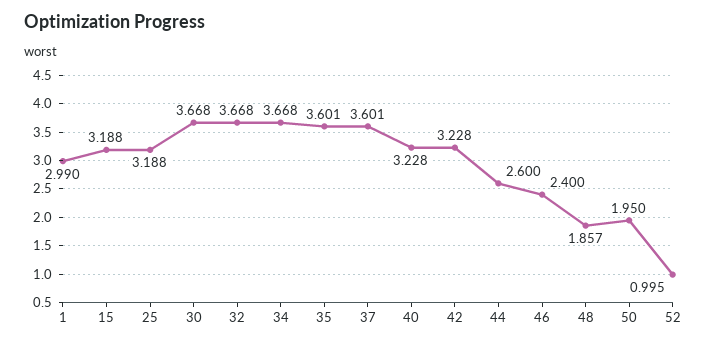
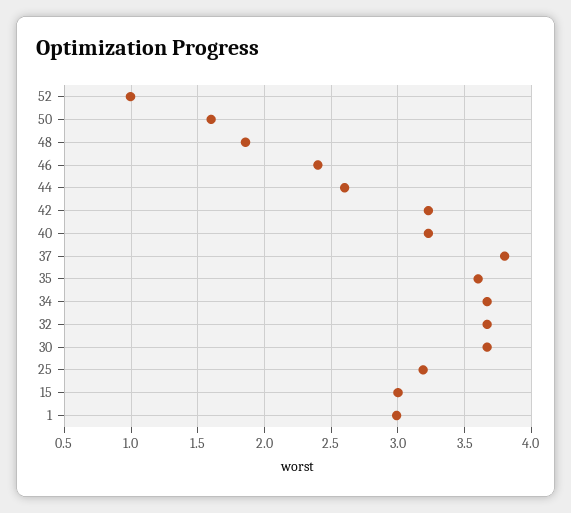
15: 3.188 -> 3
37: 3.601 -> 3.8
50: 1.95 -> 1.6

